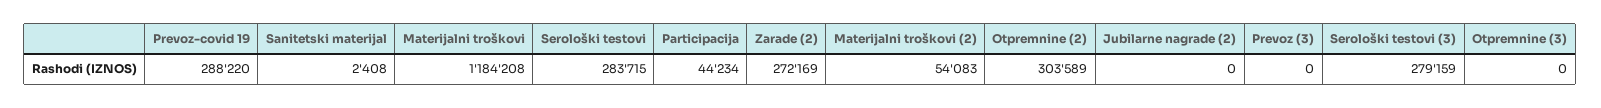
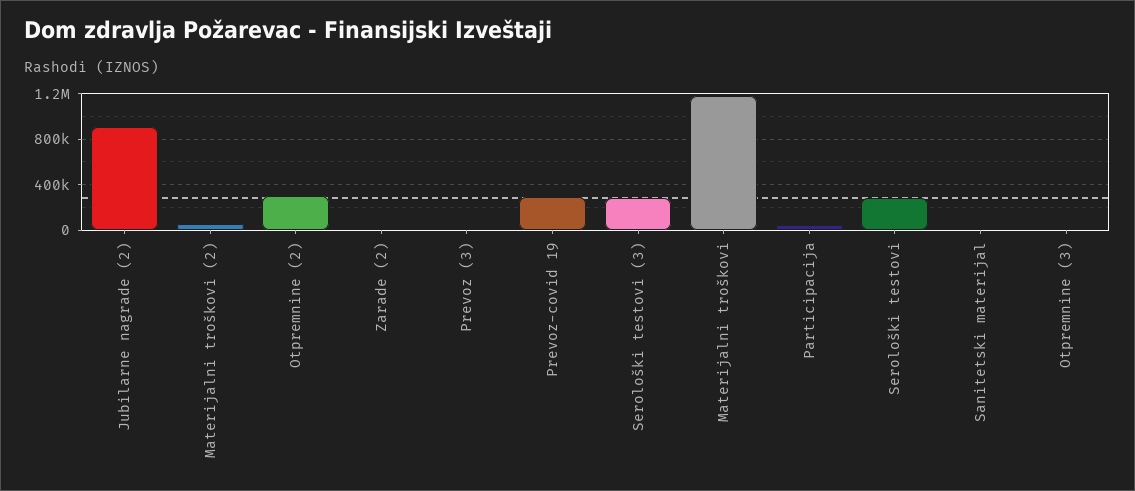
Zarade (2): 272169 -> 0
Jubilarne nagrade (2): 0 -> 900000

